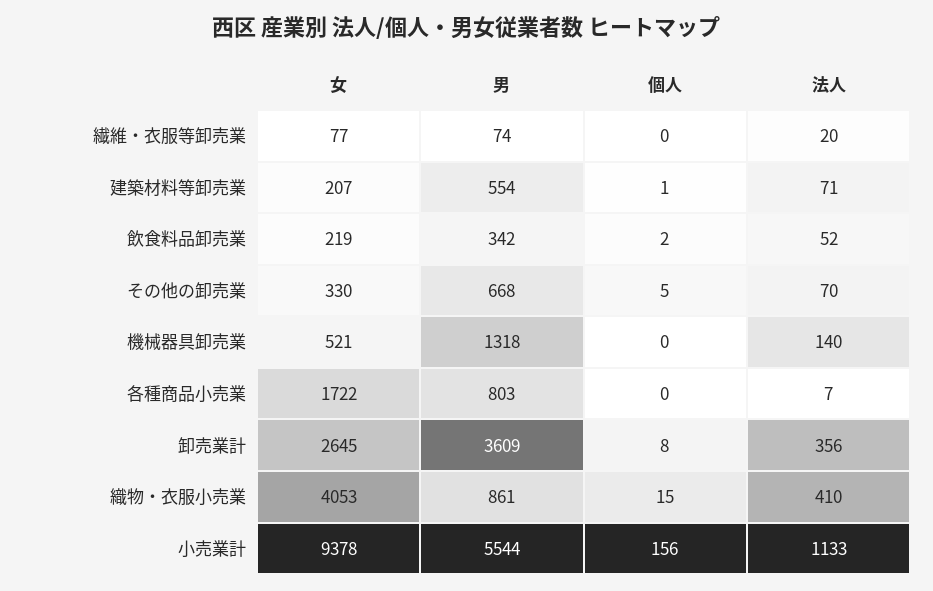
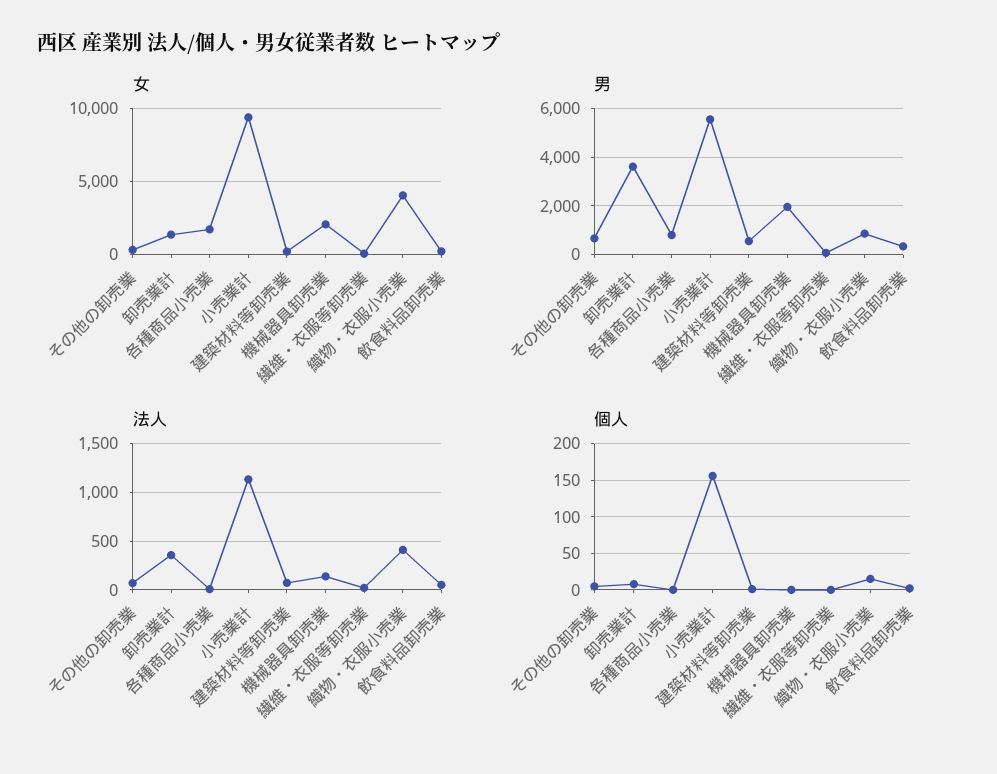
女, 機械器具卸売業: 521 -> 2000
男, 機械器具卸売業: 1318 -> 2000
女, 卸売業計: 2645 -> 1500

